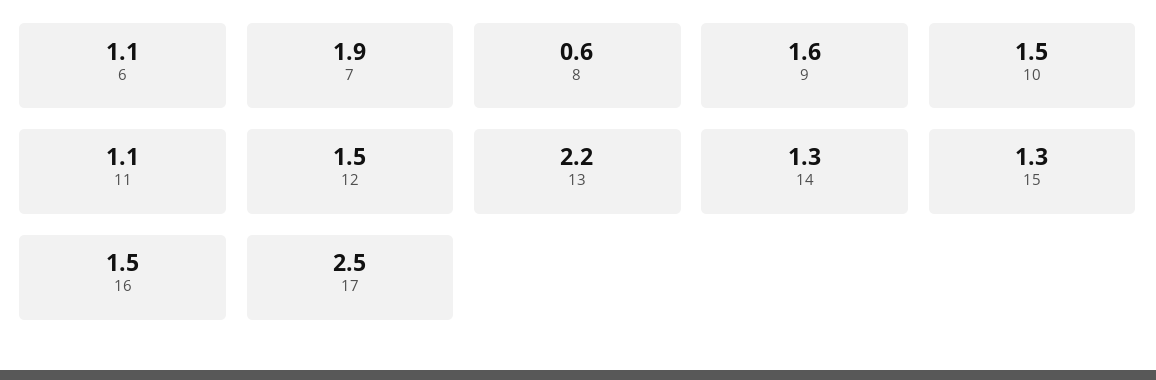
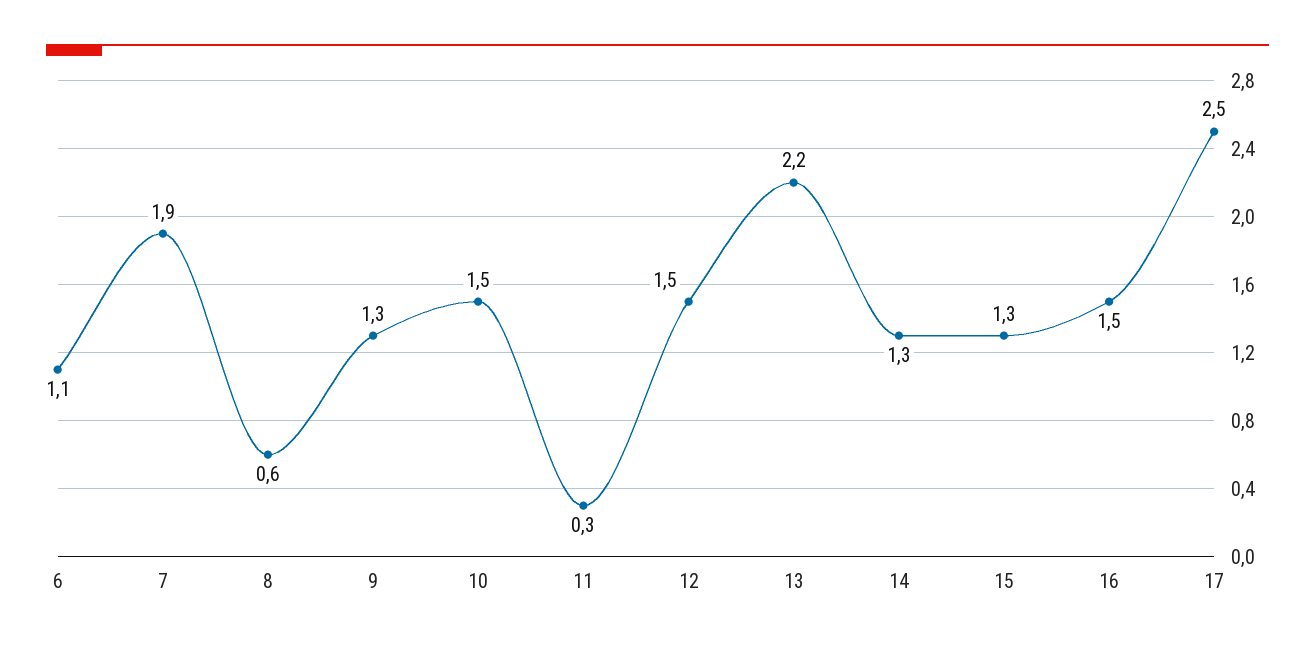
9: 1.6 -> 1.3
11: 1.1 -> 0.3

